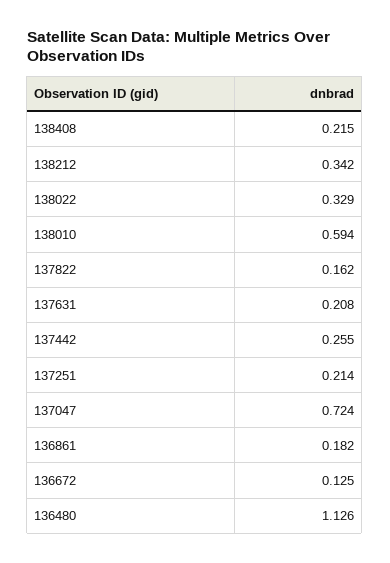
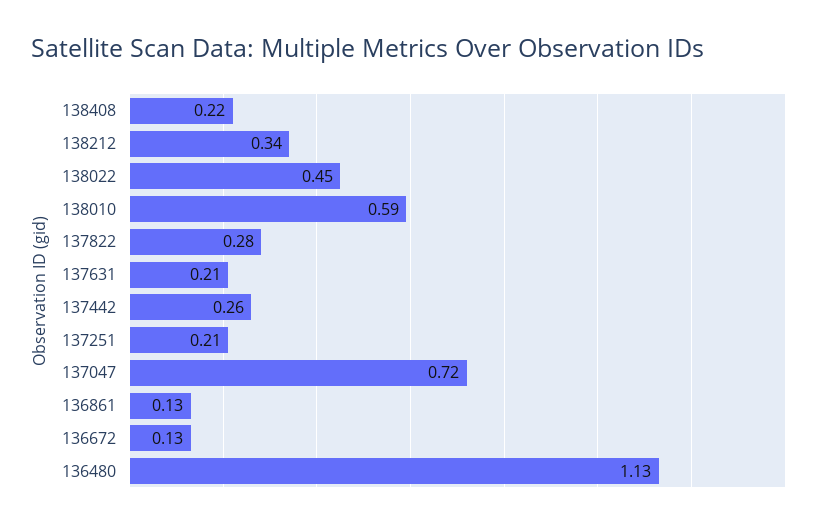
138022: 0.329 -> 0.45
137822: 0.162 -> 0.28
136861: 0.182 -> 0.13

